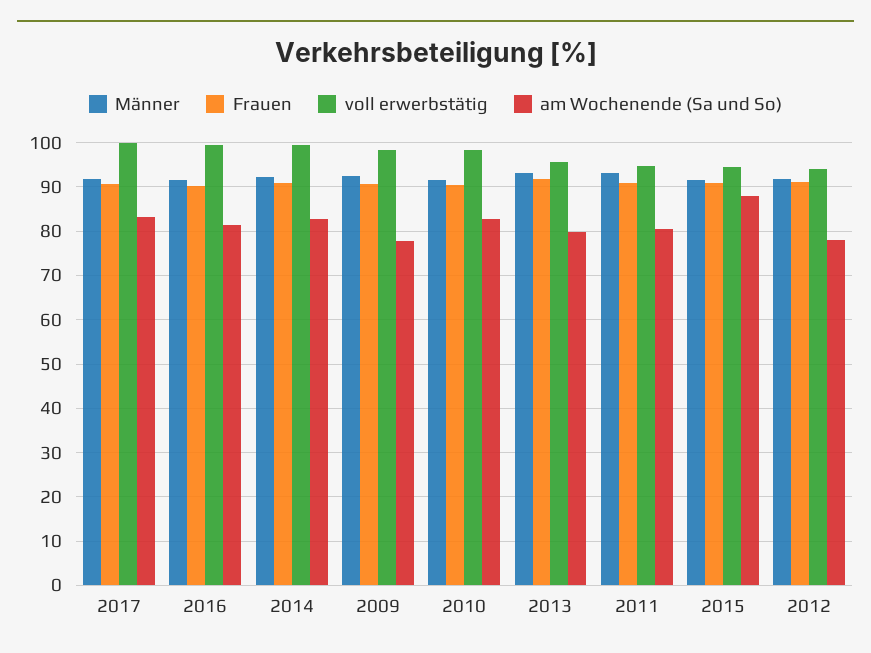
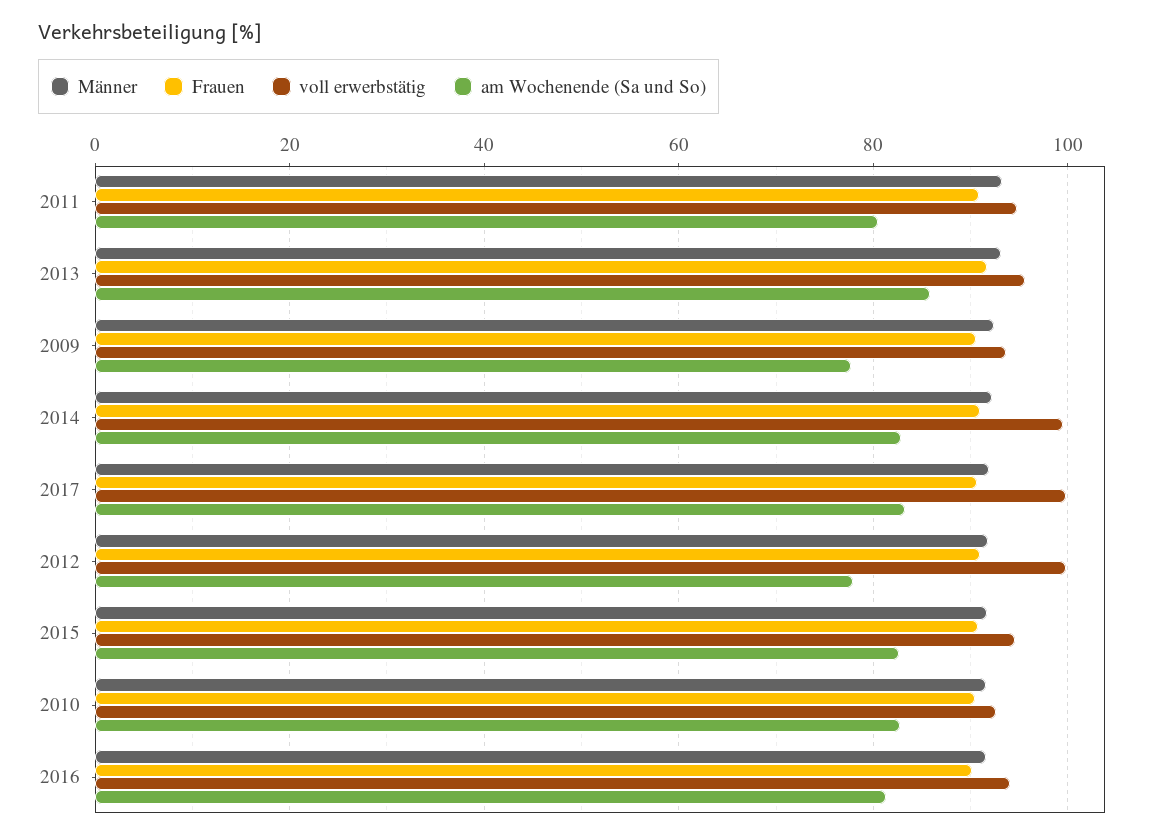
voll erwerbstätig, 2016: 100 -> 94
voll erwerbstätig, 2009: 98 -> 94
voll erwerbstätig, 2010: 98 -> 92
am Wochenende (Sa und So), 2013: 80 -> 86
am Wochenende (Sa und So), 2015: 88 -> 82
voll erwerbstätig, 2012: 94 -> 100

